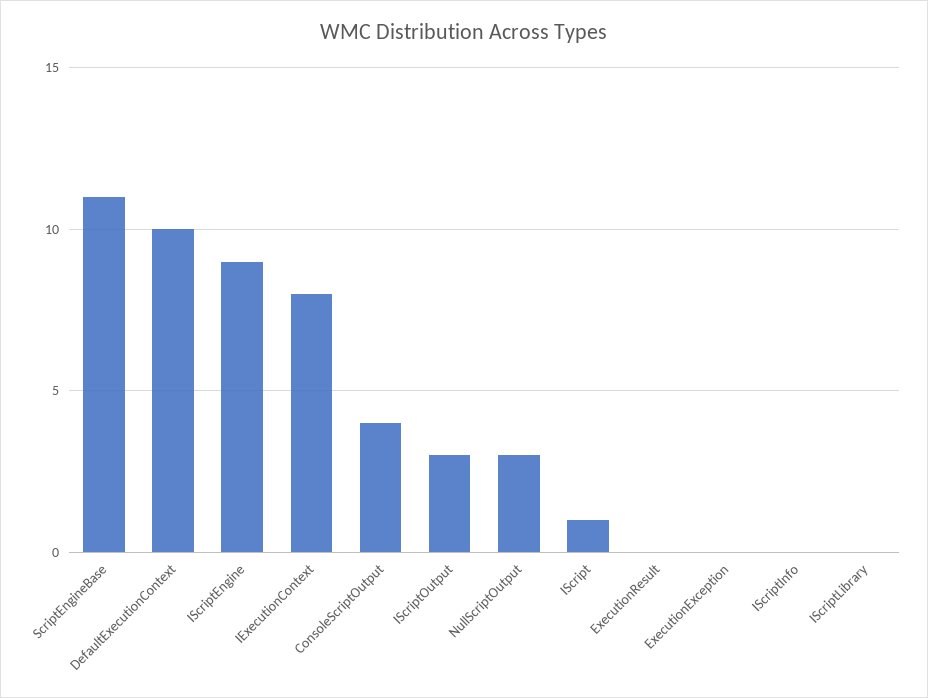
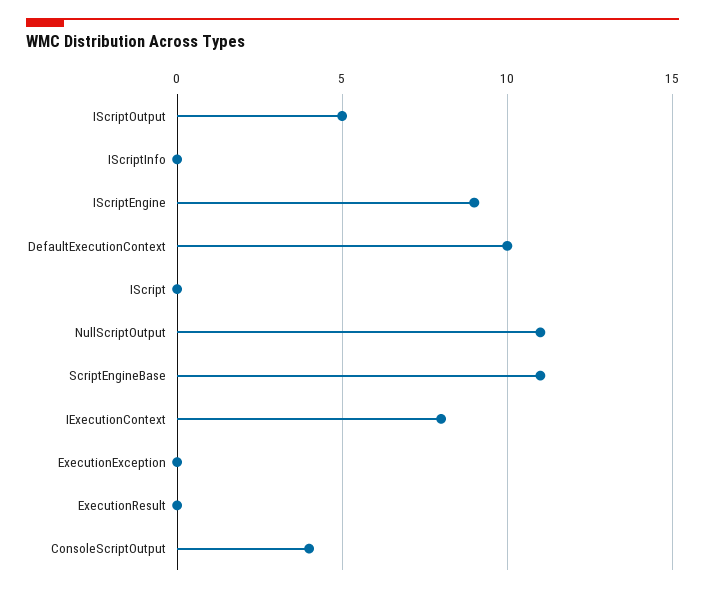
IScriptOutput: 3 -> 5
NullScriptOutput: 3 -> 11
IScript: 1 -> 0
IScriptLibrary: 0 -> none

